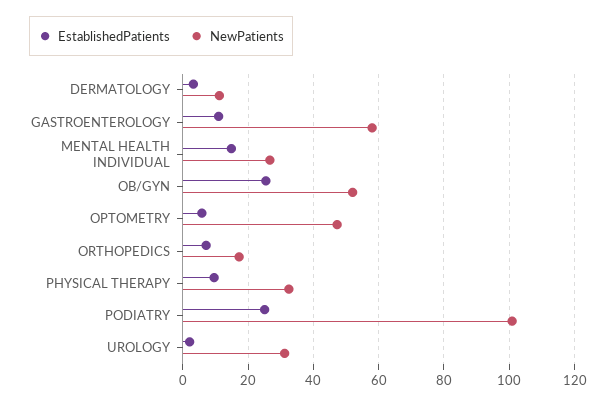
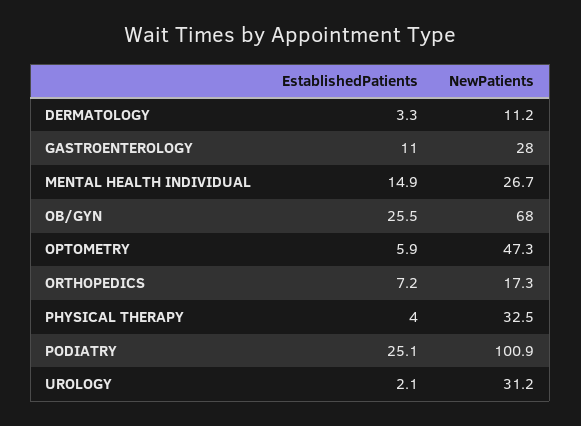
NewPatients, GASTROENTEROLOGY: 58 -> 28
NewPatients, OB/GYN: 52 -> 68
EstablishedPatients, PHYSICAL THERAPY: 10 -> 4

